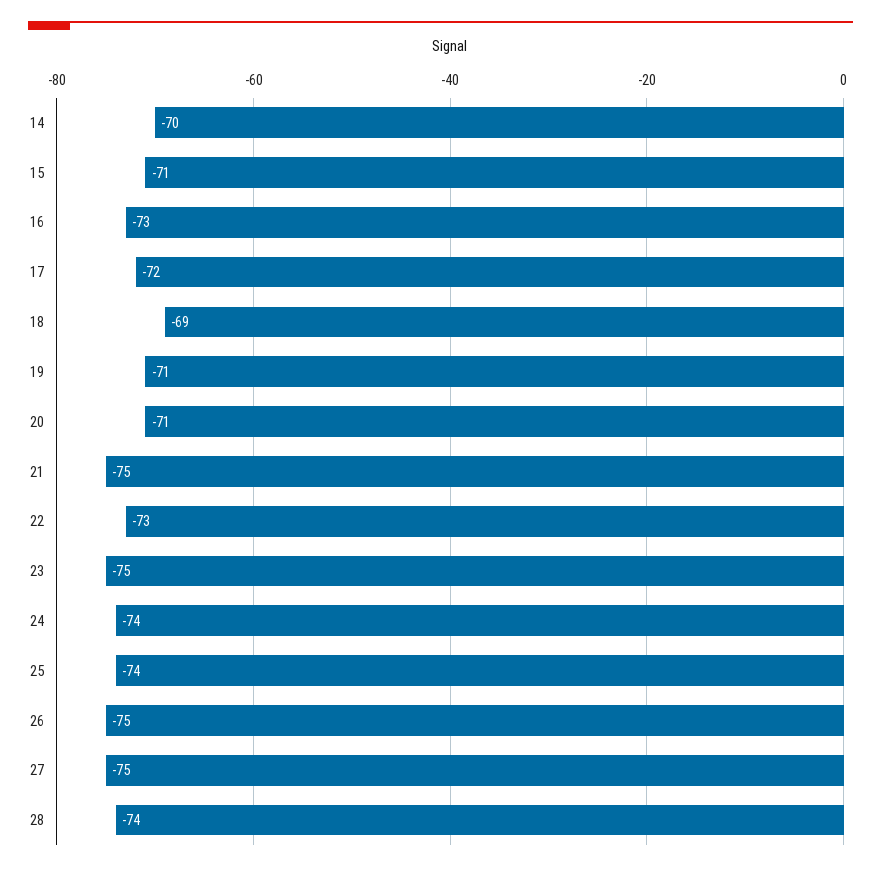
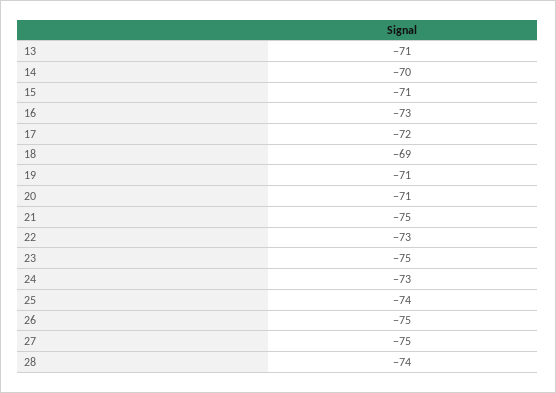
24: -74 -> -73
13: none -> -71

